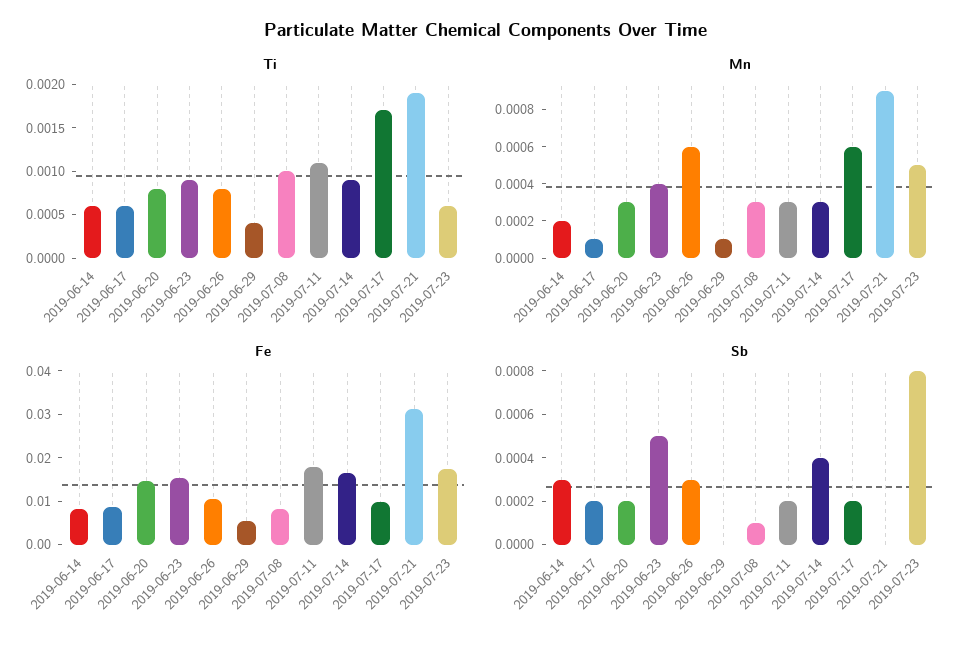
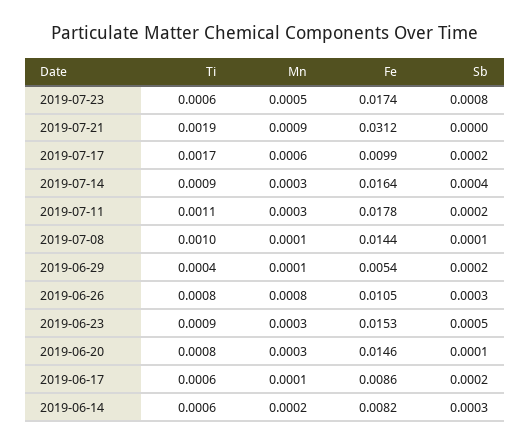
Mn, 2019-06-23: 0.0004 -> 0.0003
Mn, 2019-06-26: 0.0006 -> 0.0008
Mn, 2019-07-08: 0.0003 -> 0.0001
Fe, 2019-07-08: 0.008 -> 0.0144
Sb, 2019-06-20: 0.0002 -> 0.0001
Sb, 2019-06-29: 0 -> 0.0002

